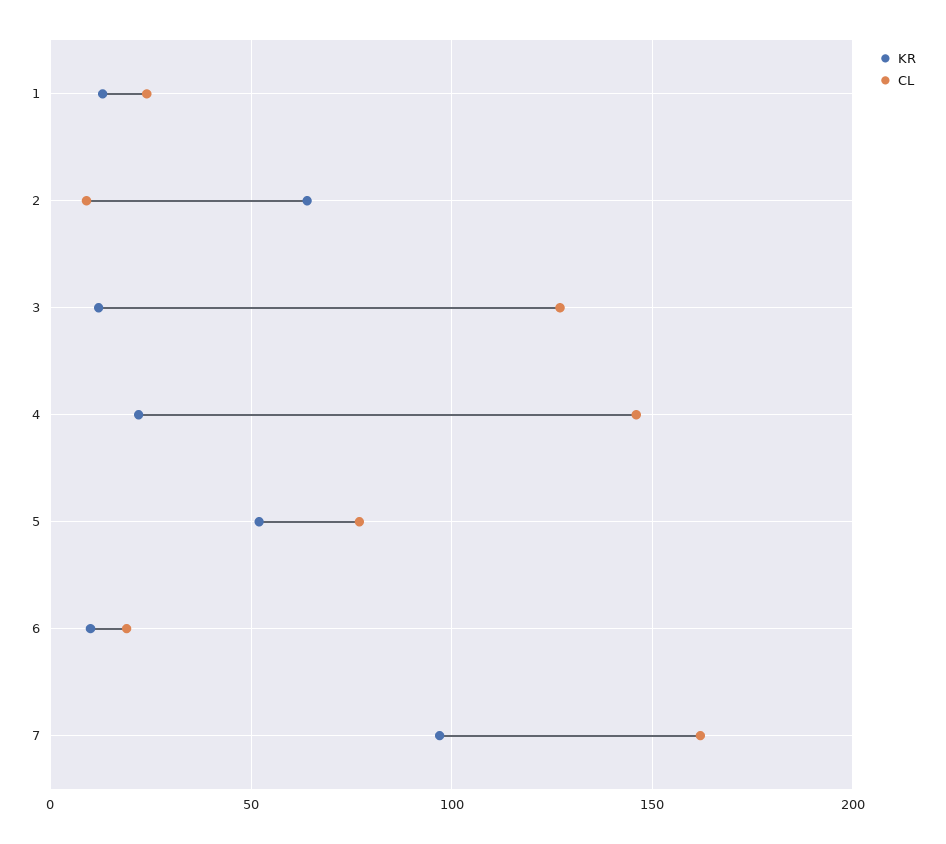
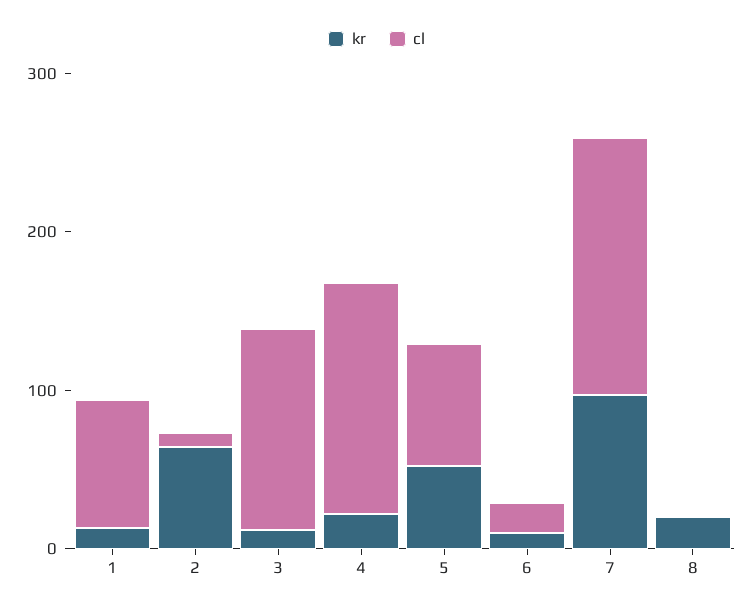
CL, 1: 25 -> 80
KR, 8: none -> 20
CL, 8: none -> 0

